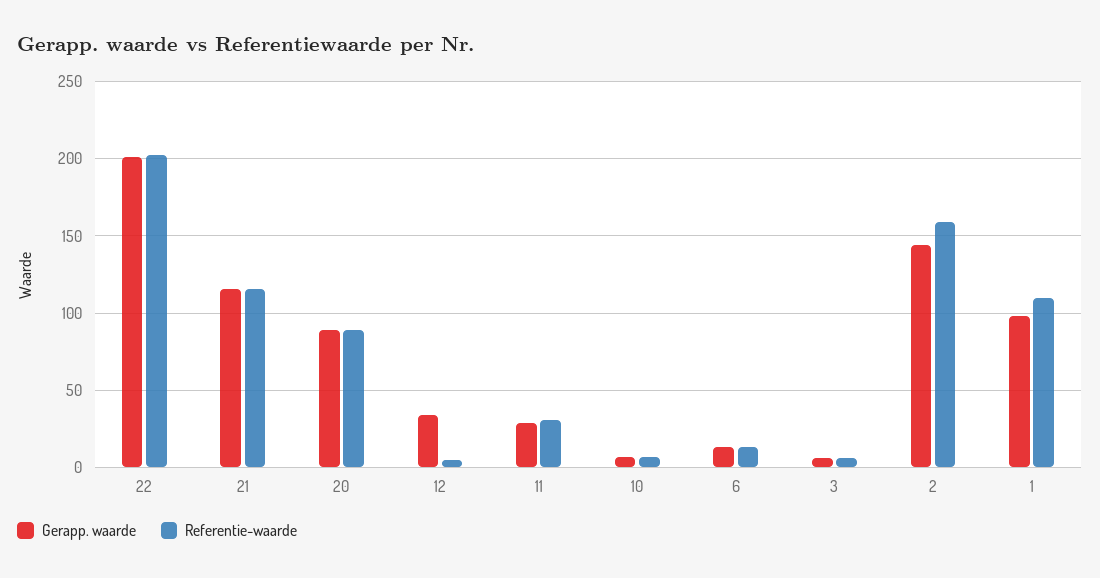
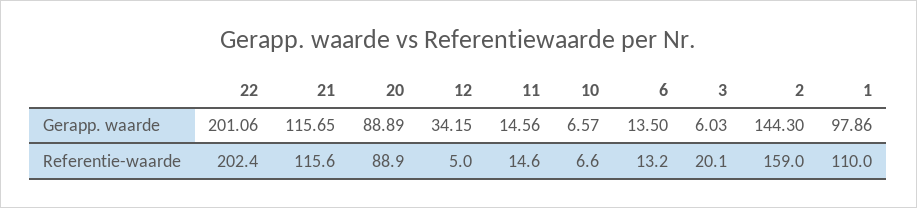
Gerapp. waarde, 11: 30 -> 14.56
Referentie-waarde, 11: 30 -> 14.6
Referentie-waarde, 3: 5 -> 20.1

